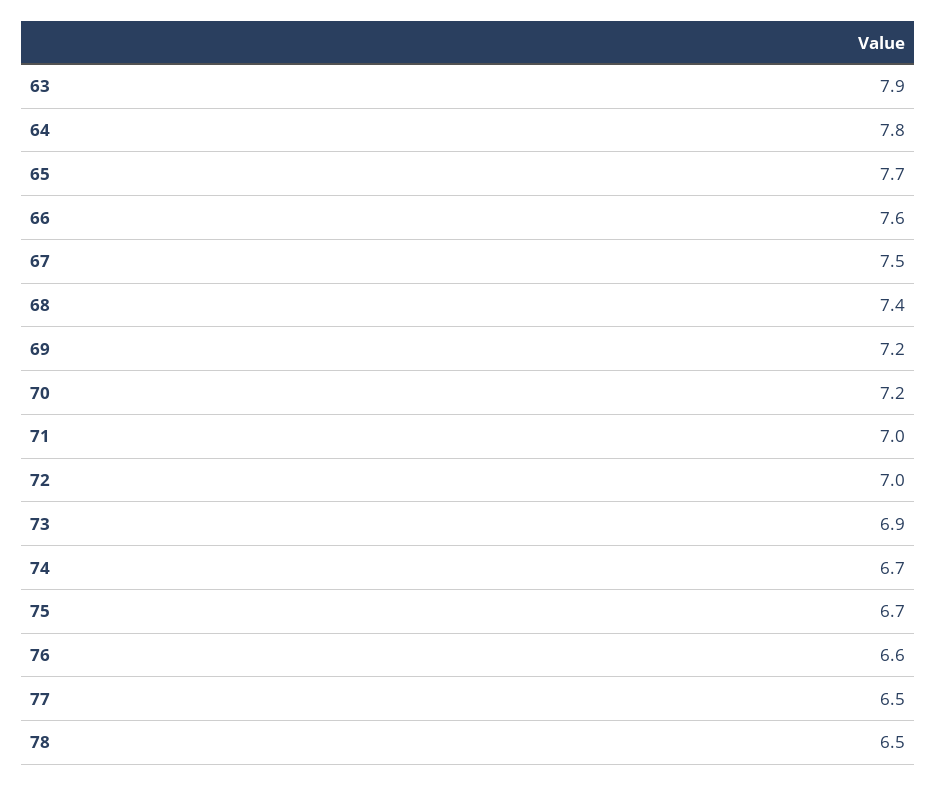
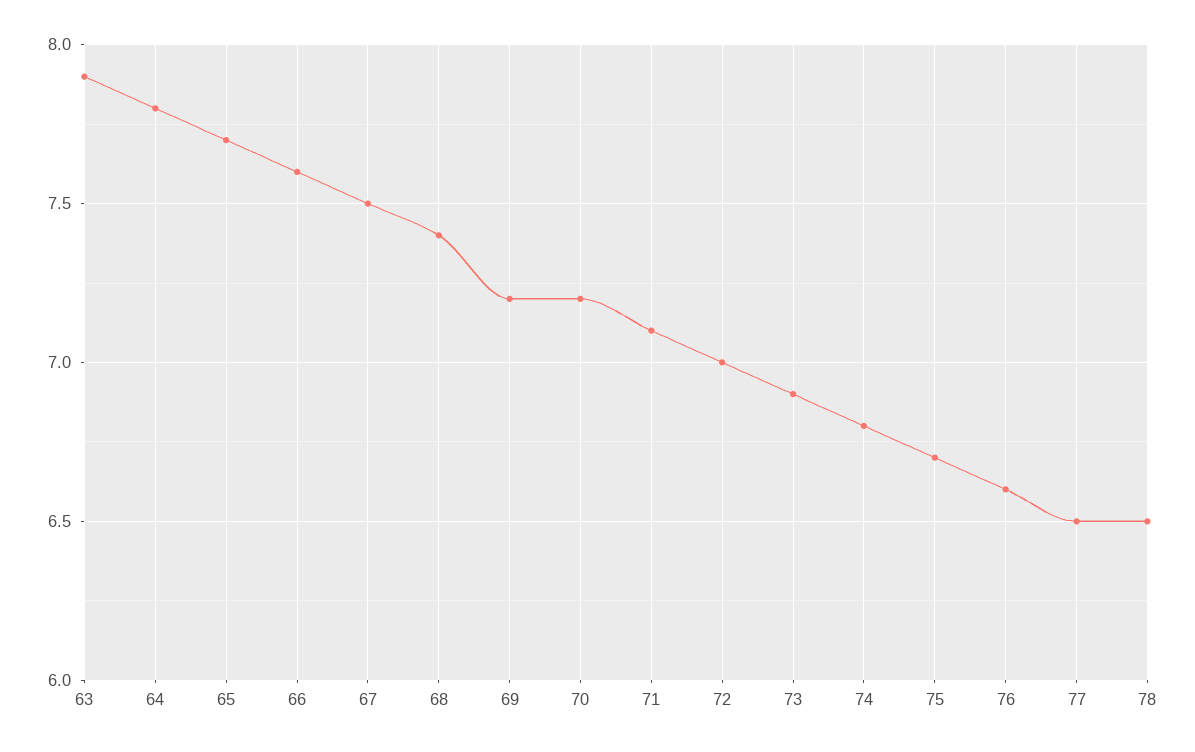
71: 7 -> 7.1
74: 6.7 -> 6.8

